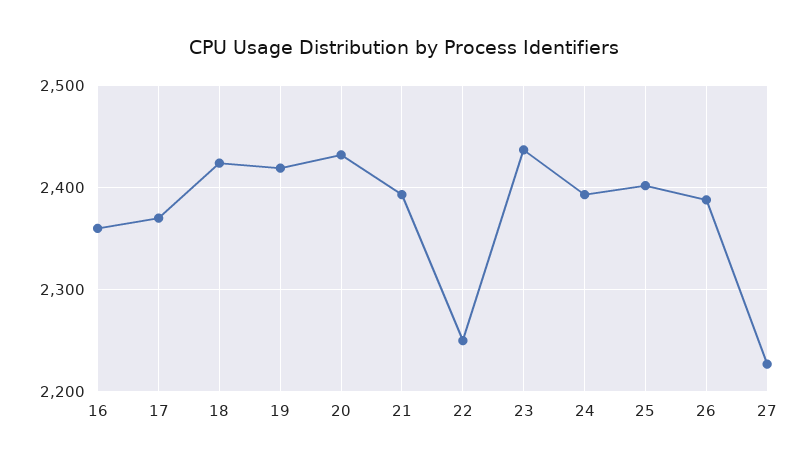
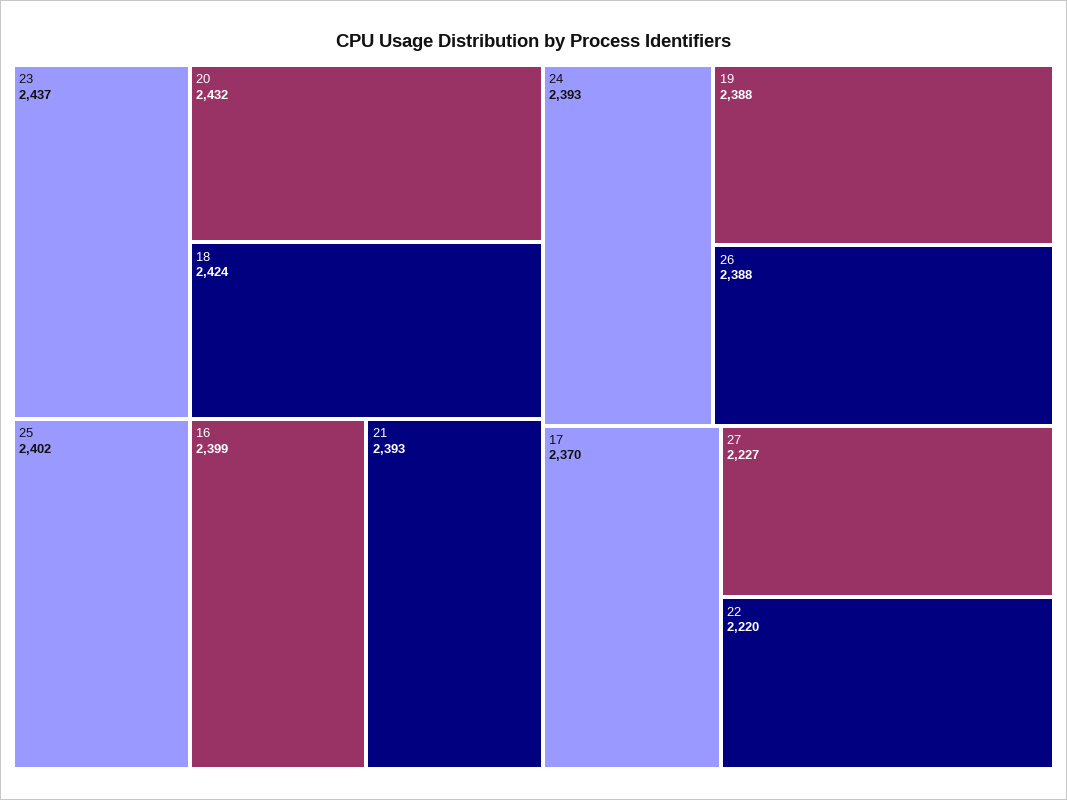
16: 2360 -> 2399
19: 2420 -> 2388
22: 2250 -> 2220

